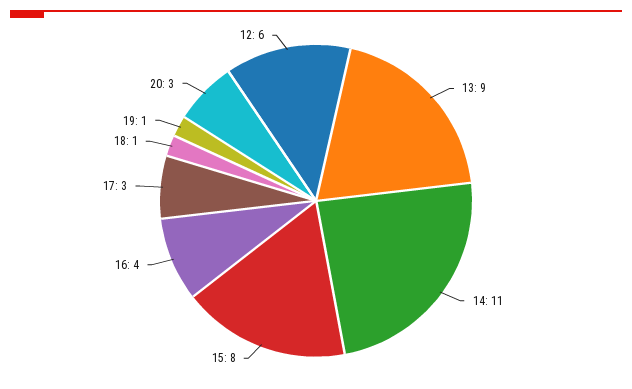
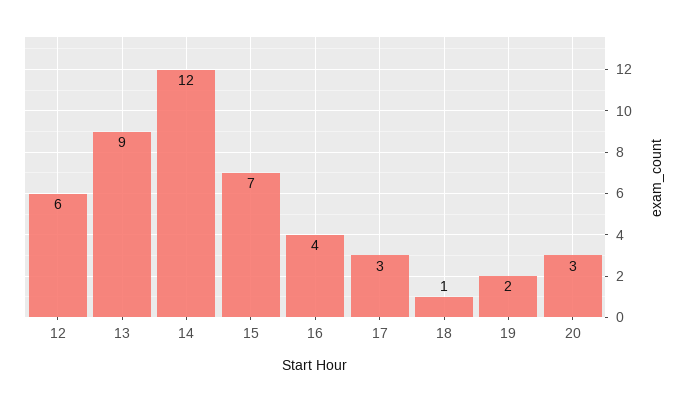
14: 11 -> 12
15: 8 -> 7
19: 1 -> 2

